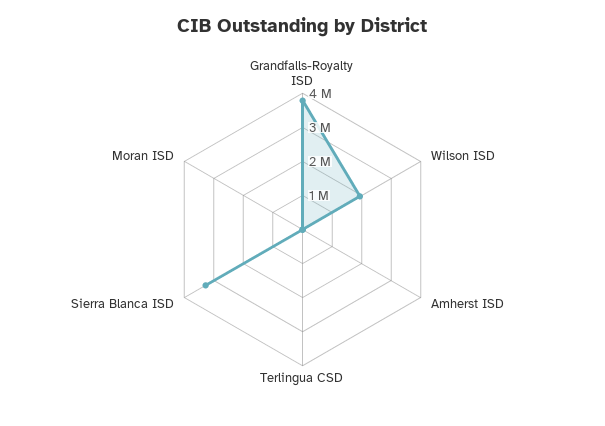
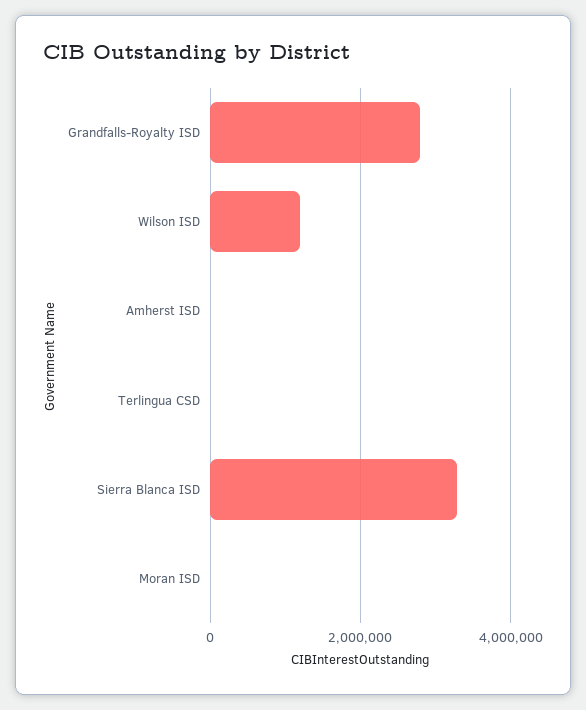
Grandfalls-Royalty ISD: 3750000 -> 2800000
Wilson ISD: 2000000 -> 1200000

